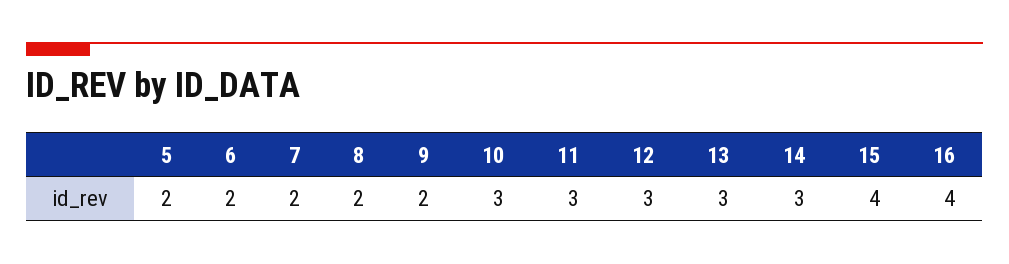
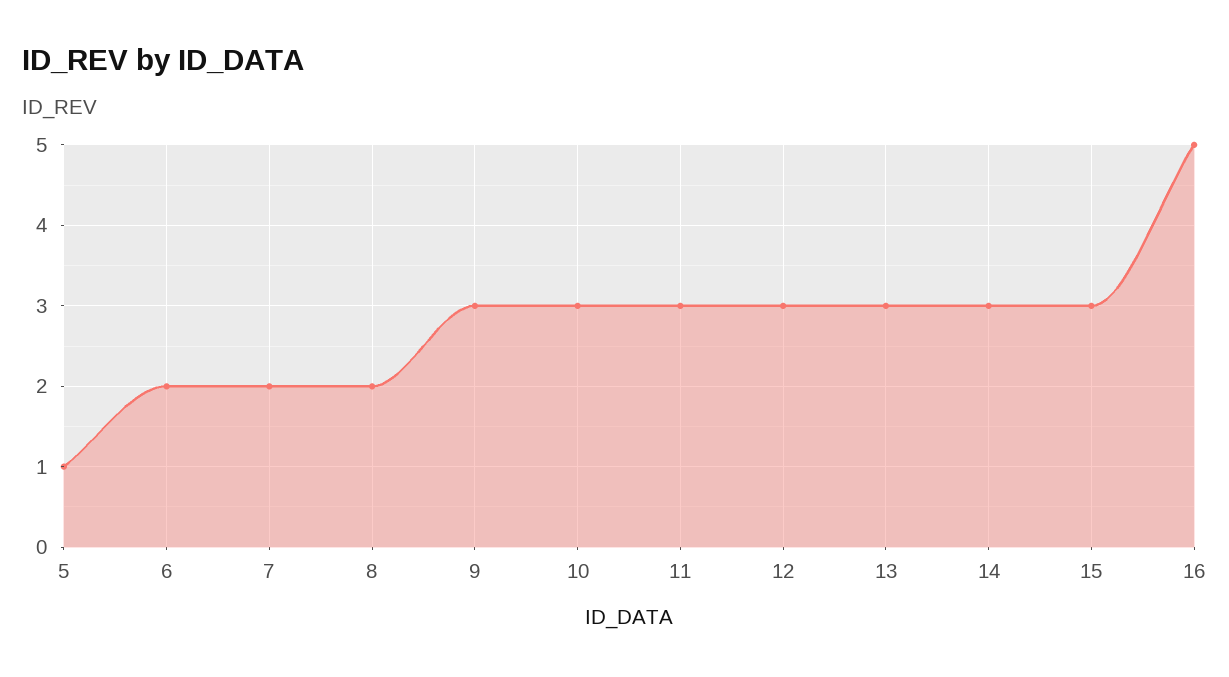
5: 2 -> 1
9: 2 -> 3
15: 4 -> 3
16: 4 -> 5

